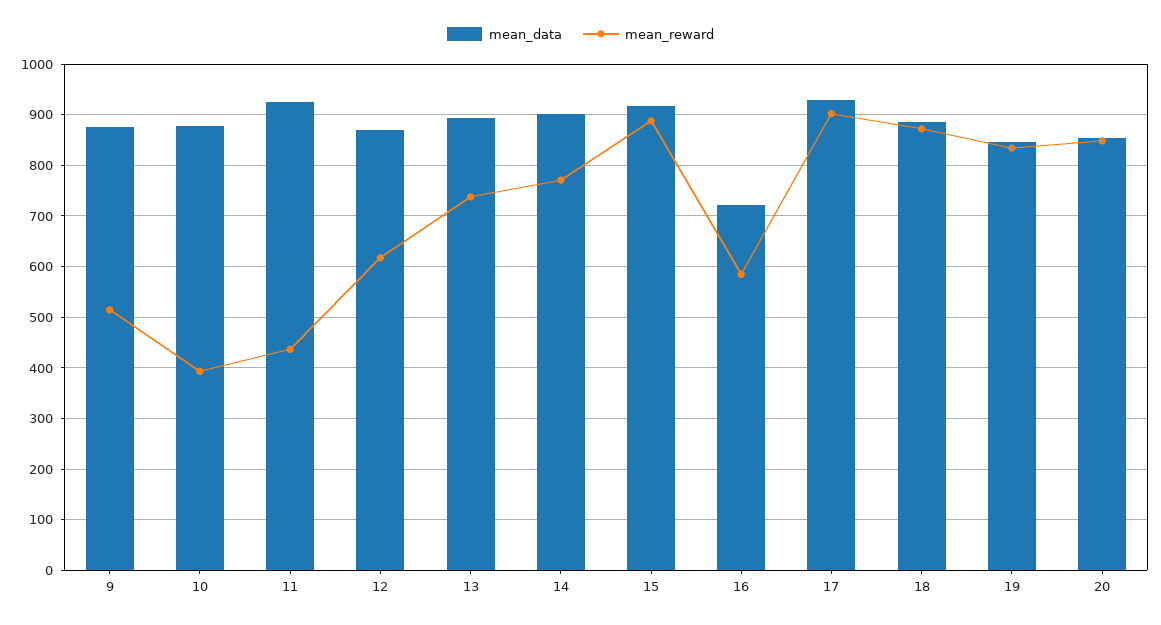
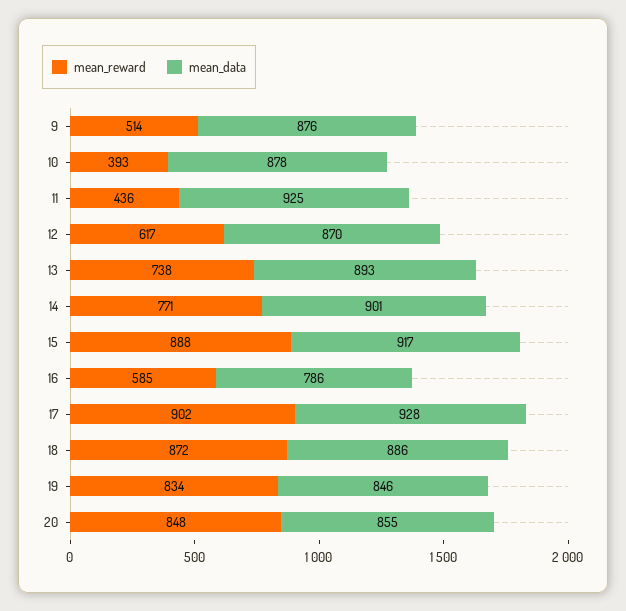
mean_data, 16: 720 -> 786

